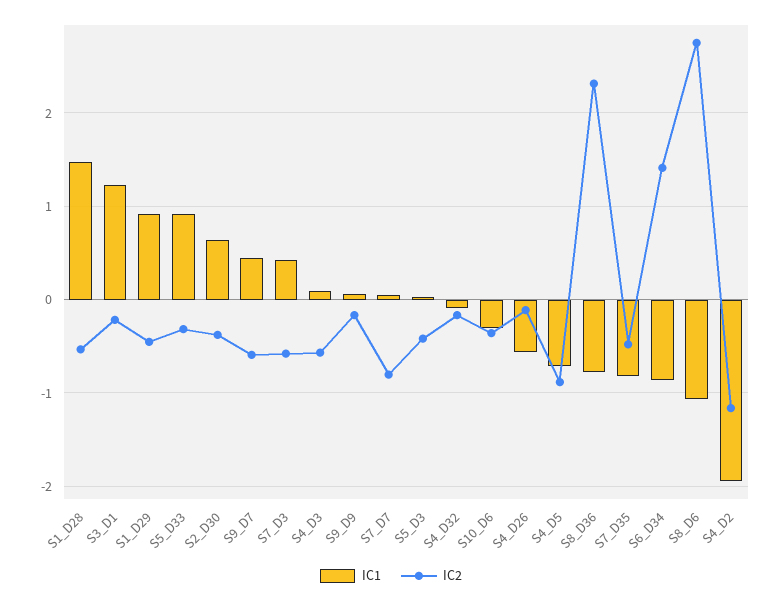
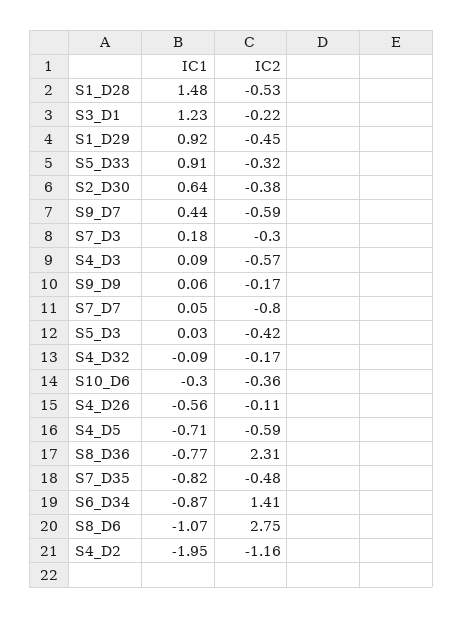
IC1, S7_D3: 0.4 -> 0.18
IC2, S7_D3: -0.6 -> -0.3
IC2, S4_D5: -0.9 -> -0.59

